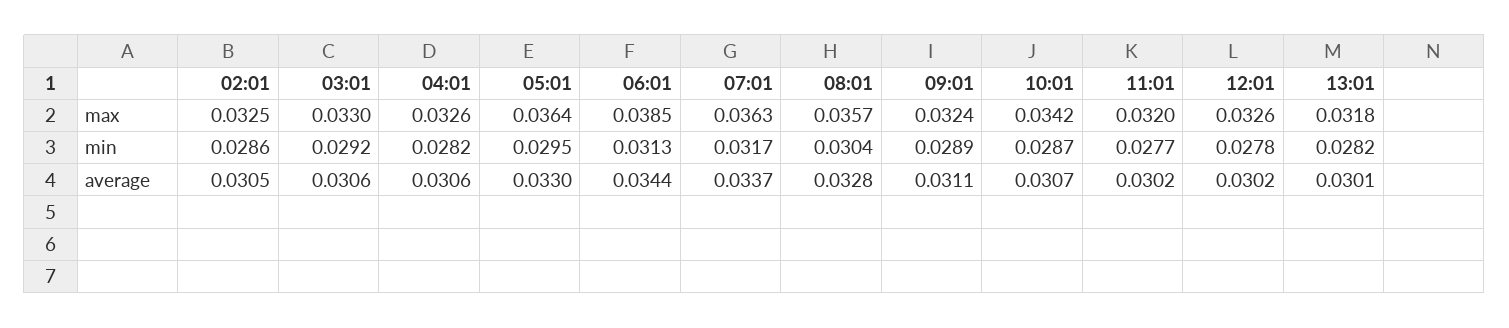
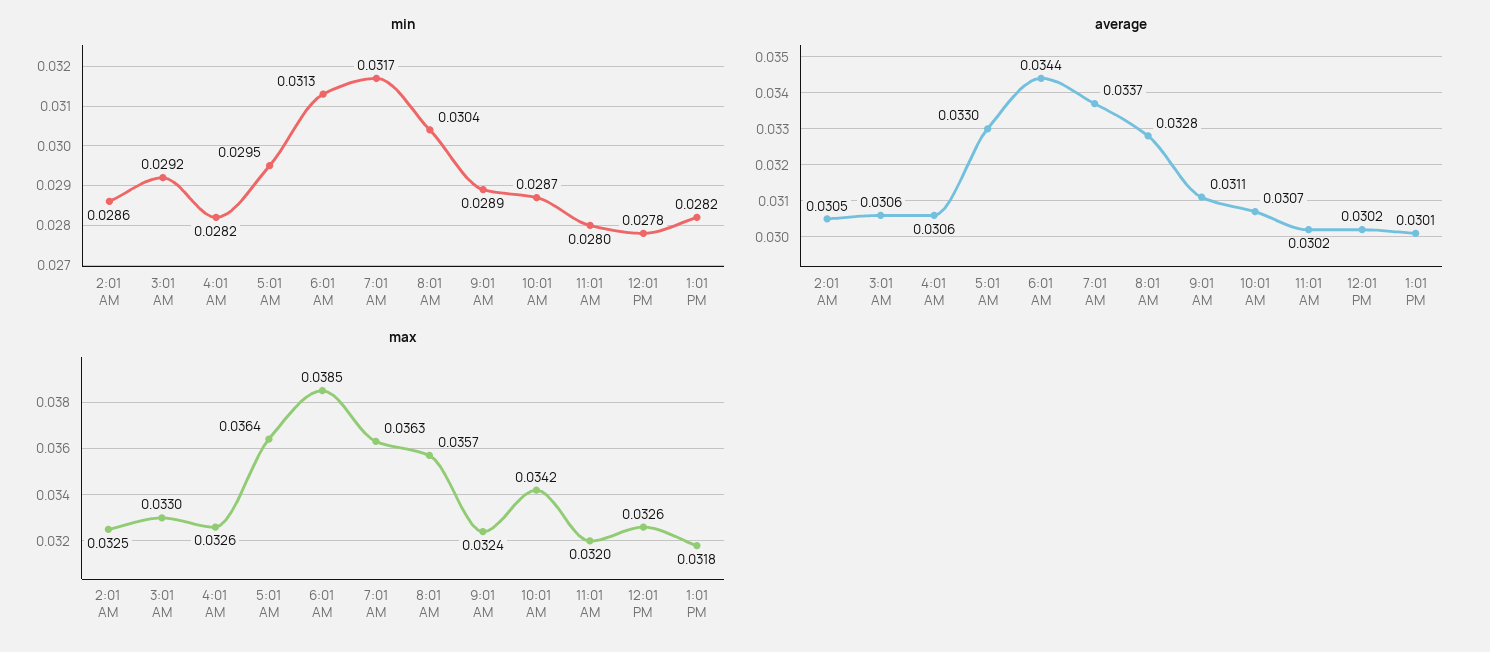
min, 11:01: 0.0277 -> 0.028

